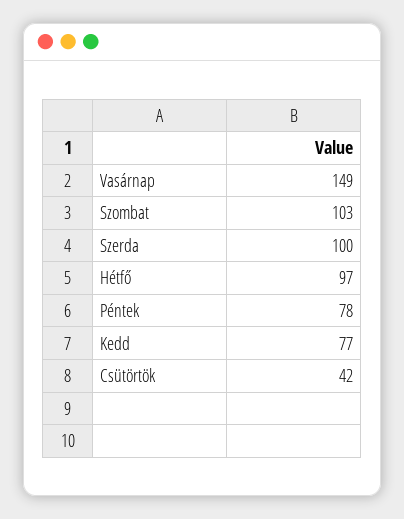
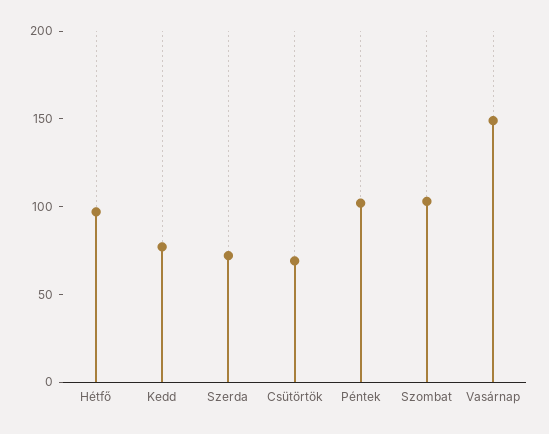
Szerda: 100 -> 70
Péntek: 78 -> 100
Csütörtök: 42 -> 70

